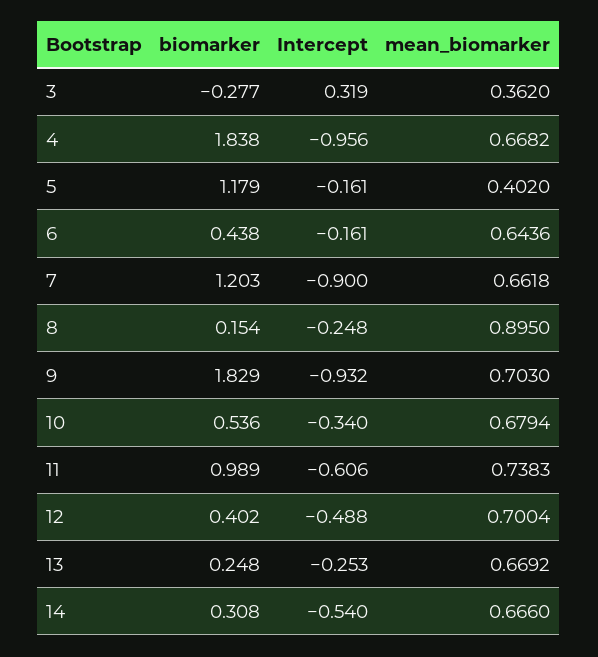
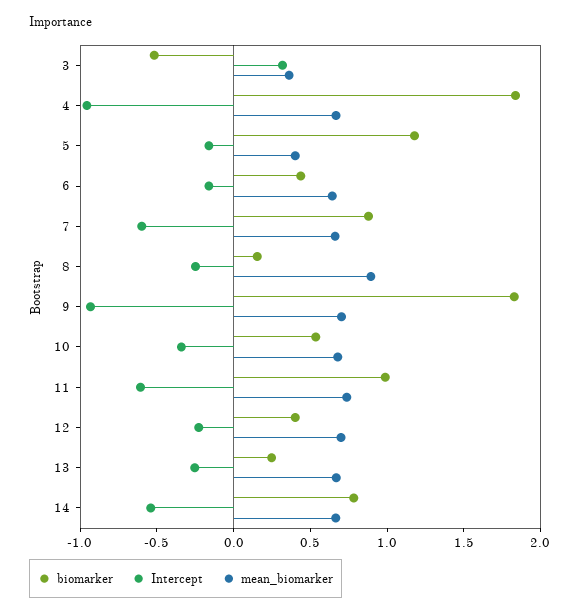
biomarker, 3: -0.277 -> -0.5
biomarker, 7: 1.203 -> 0.9
Intercept, 7: -0.9 -> -0.6
Intercept, 12: -0.488 -> -0.2
biomarker, 14: 0.308 -> 0.8

